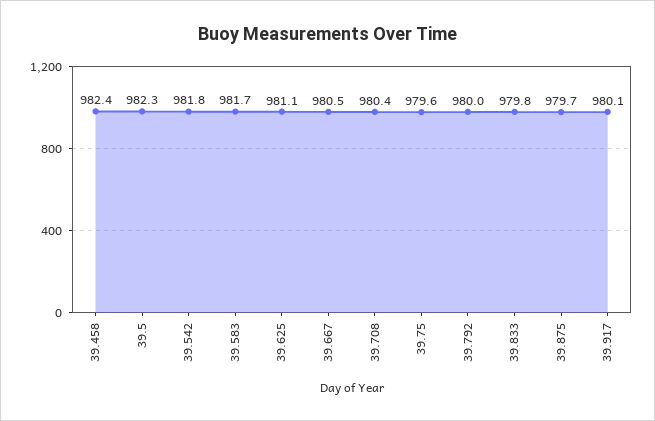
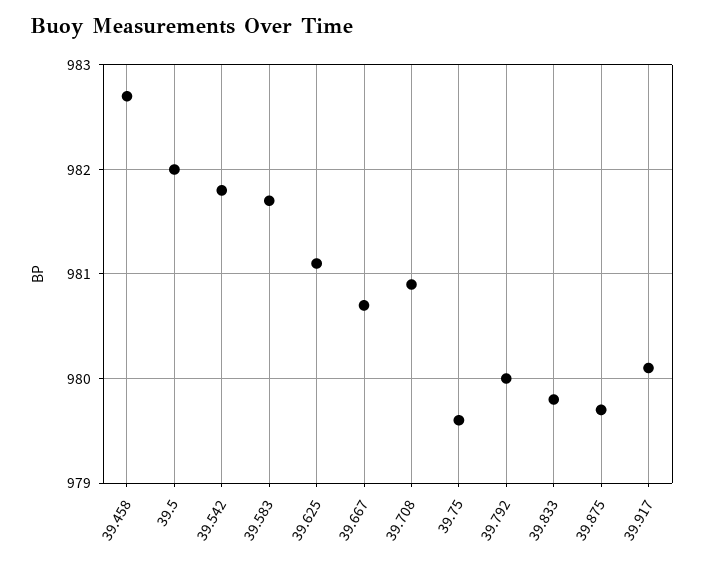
39.458: 982.4 -> 982.7
39.5: 982.3 -> 982
39.667: 980.5 -> 980.7
39.708: 980.4 -> 980.9

